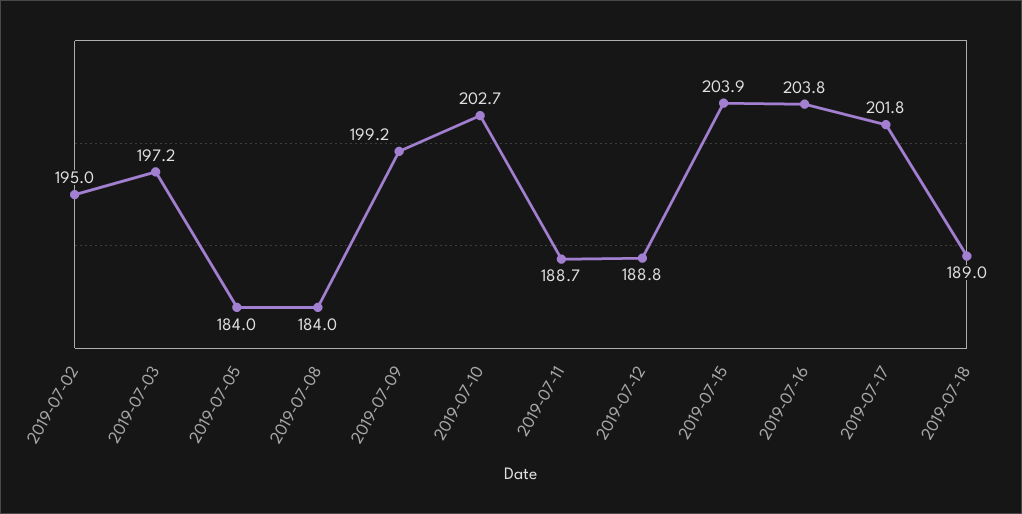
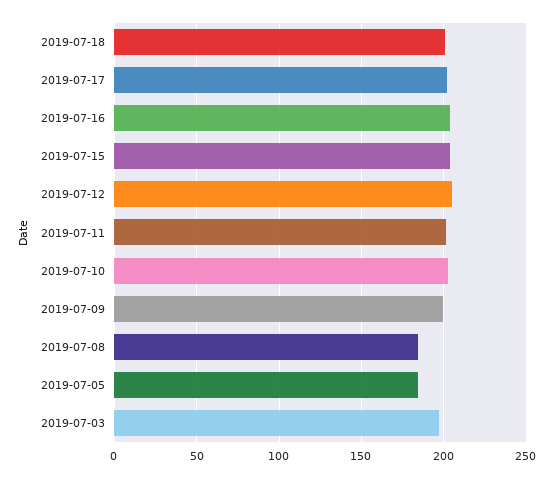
2019-07-02: 195 -> none
2019-07-11: 188.7 -> 200
2019-07-12: 188.8 -> 205
2019-07-18: 189 -> 200

